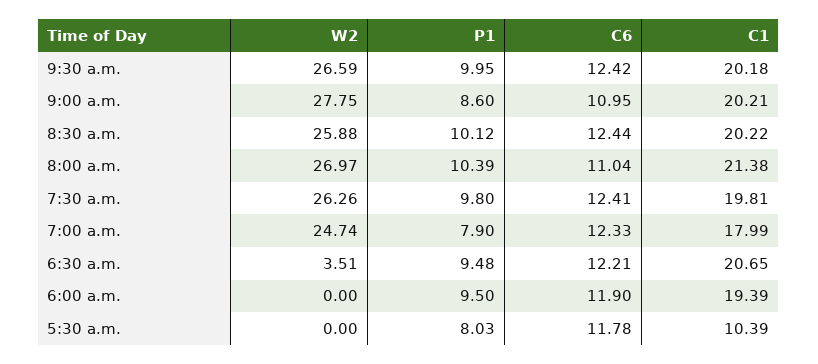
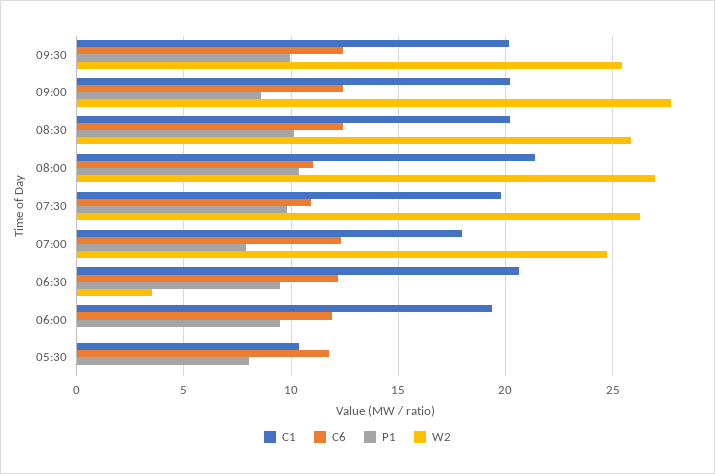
W2, 9:30 a.m.: 26.59 -> 25.5
C6, 9:00 a.m.: 10.95 -> 12.5
C6, 7:30 a.m.: 12.41 -> 11

